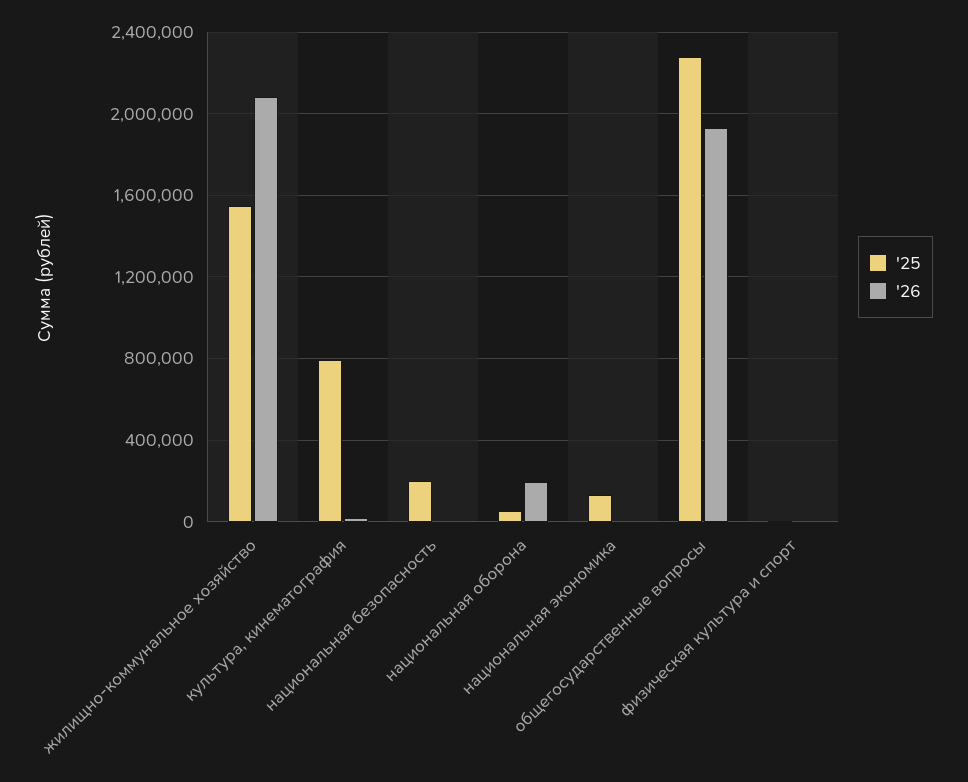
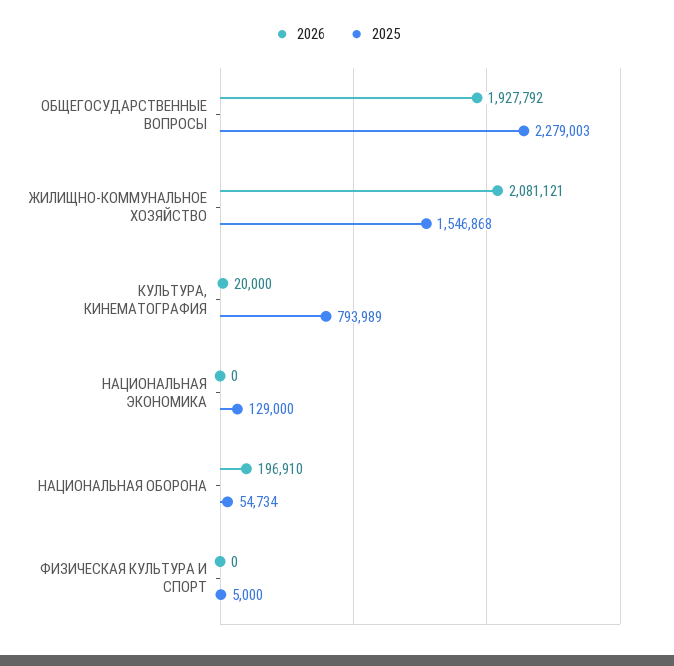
'25, национальная безопасность: 200000 -> none
'26, национальная безопасность: 0 -> none

